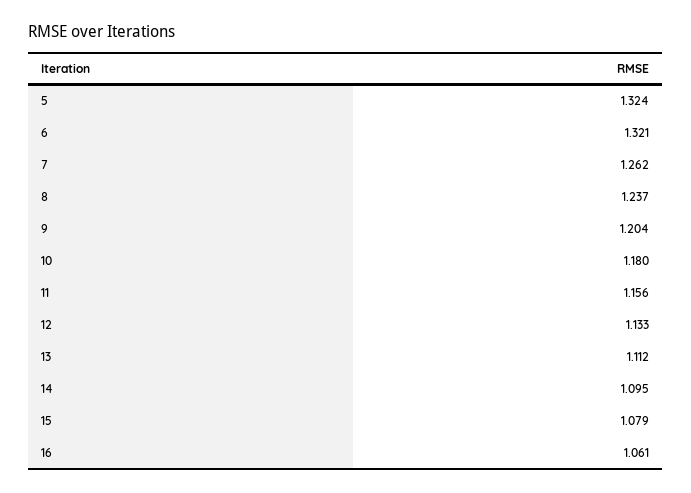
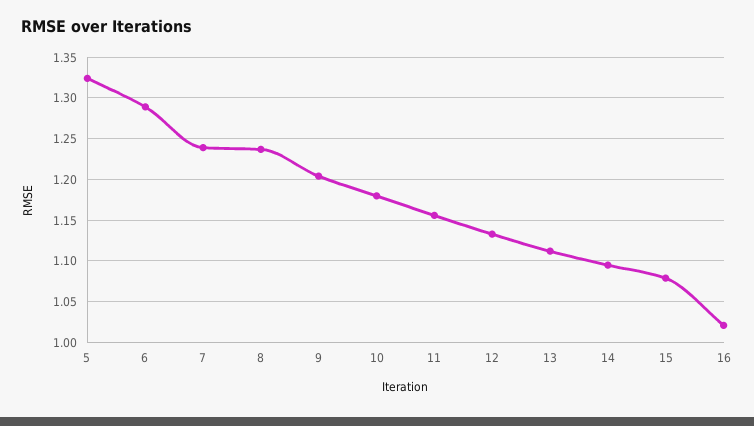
6: 1.321 -> 1.29
7: 1.262 -> 1.24
16: 1.061 -> 1.02

